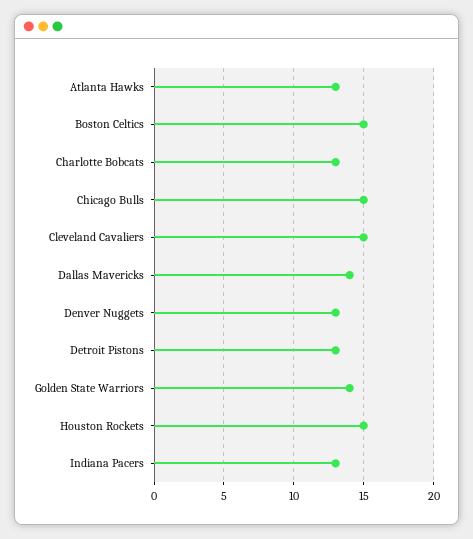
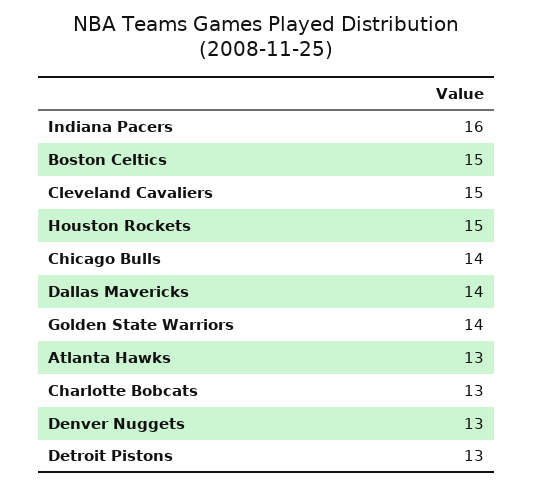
Chicago Bulls: 15 -> 14
Indiana Pacers: 13 -> 16

